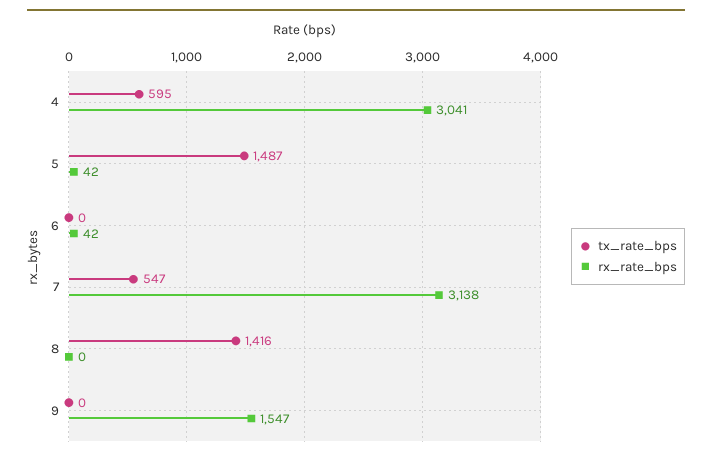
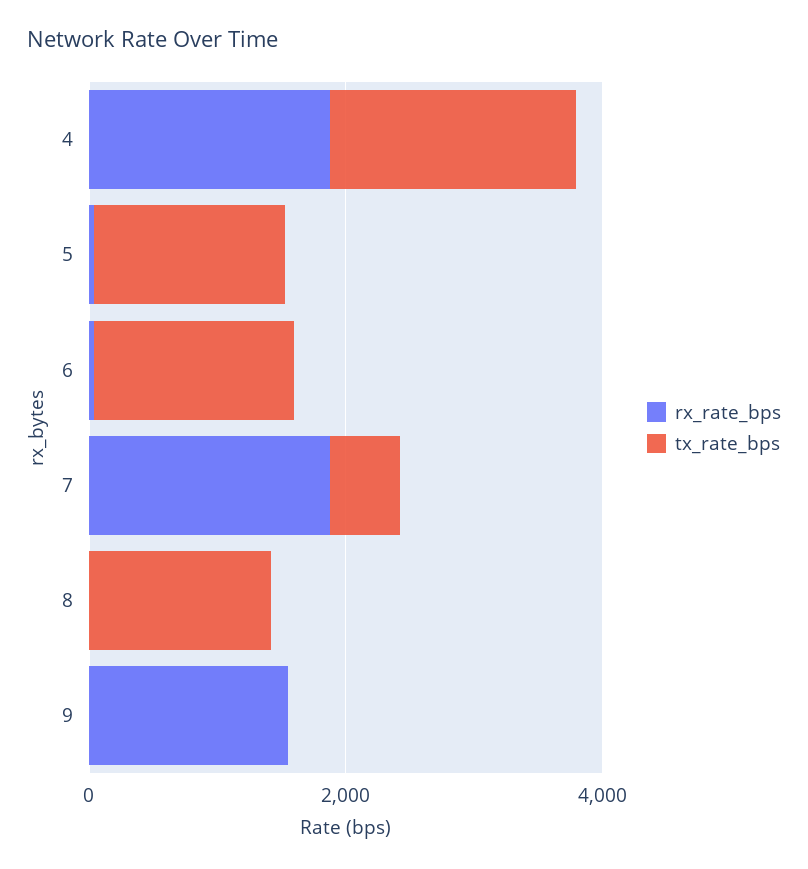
tx_rate_bps, 4: 595 -> 2000
rx_rate_bps, 4: 3041 -> 2000
tx_rate_bps, 6: 0 -> 1500
rx_rate_bps, 7: 3138 -> 2000

